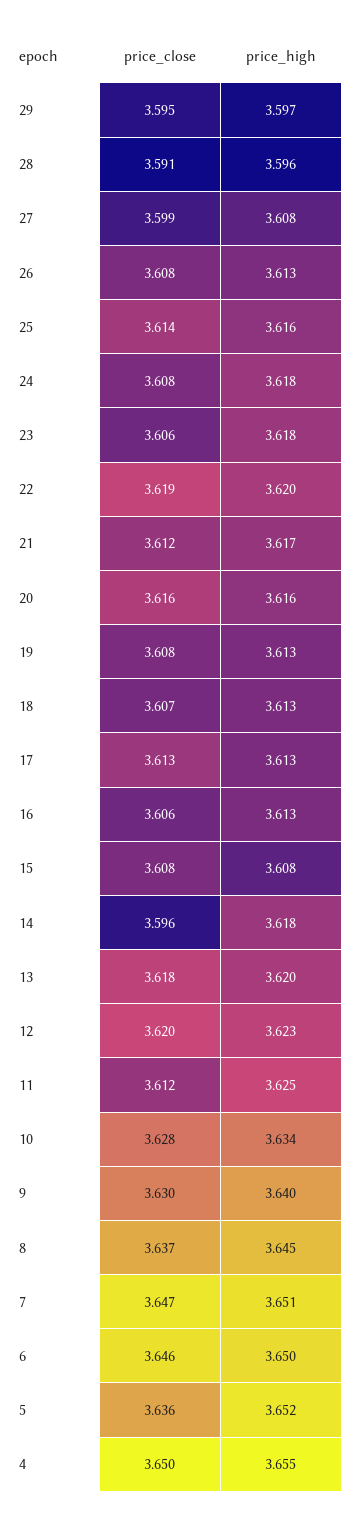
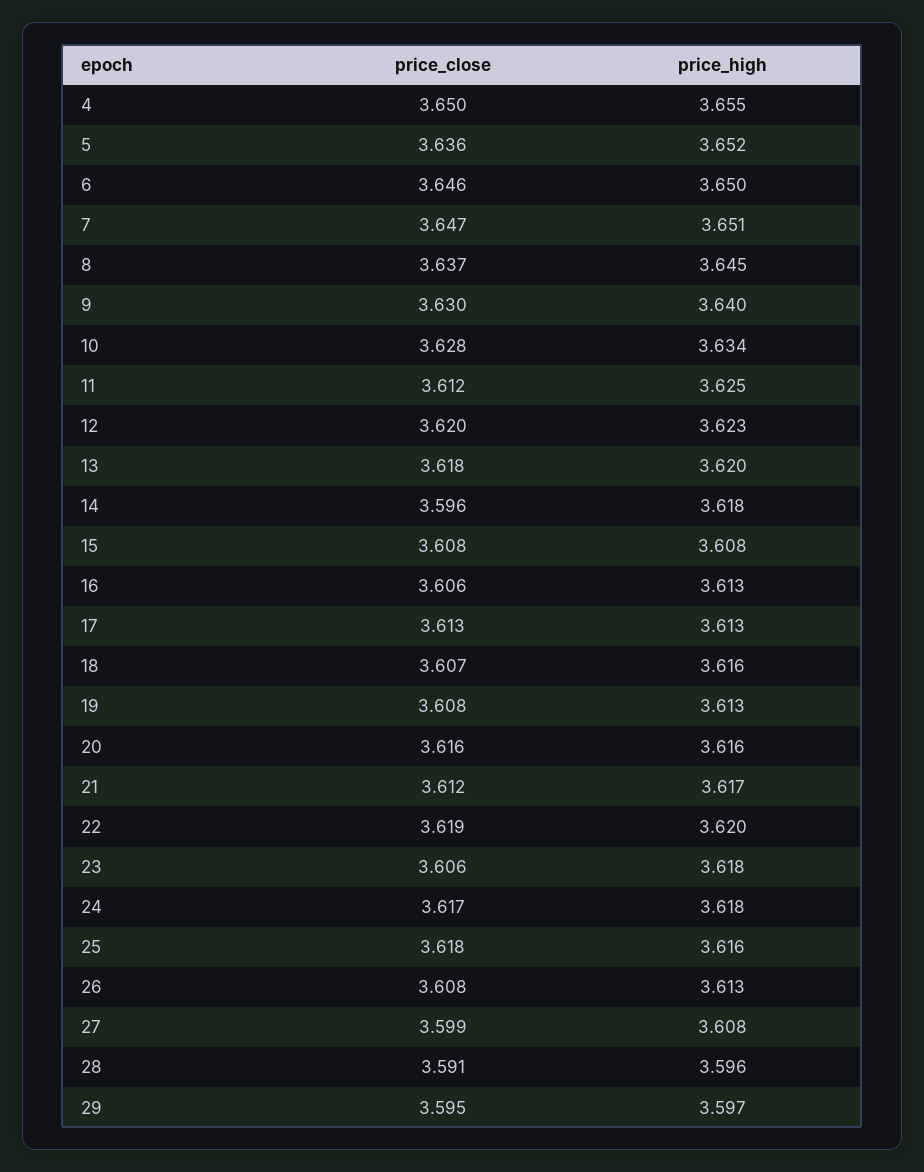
price_close, 25: 3.614 -> 3.618
price_close, 24: 3.608 -> 3.617
price_high, 18: 3.613 -> 3.616

